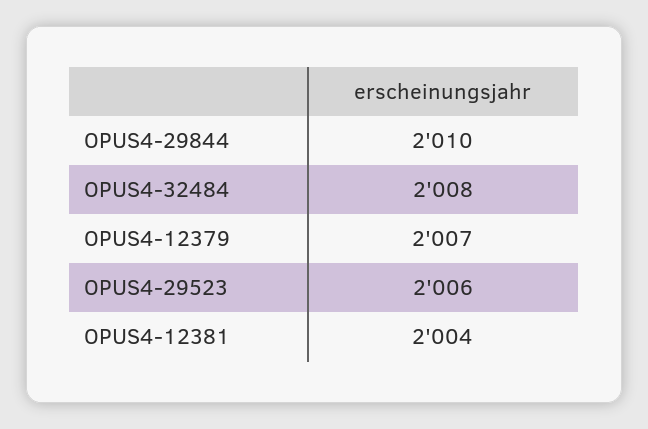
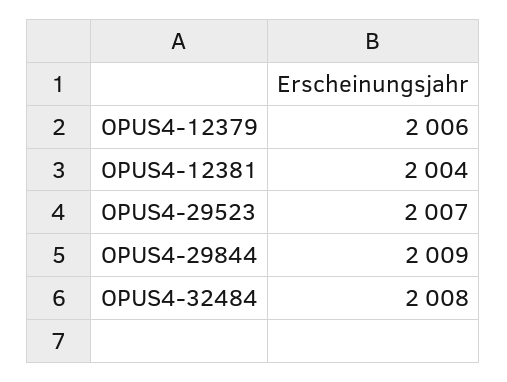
OPUS4-29844: 2010 -> 2009
OPUS4-12379: 2007 -> 2006
OPUS4-29523: 2006 -> 2007

